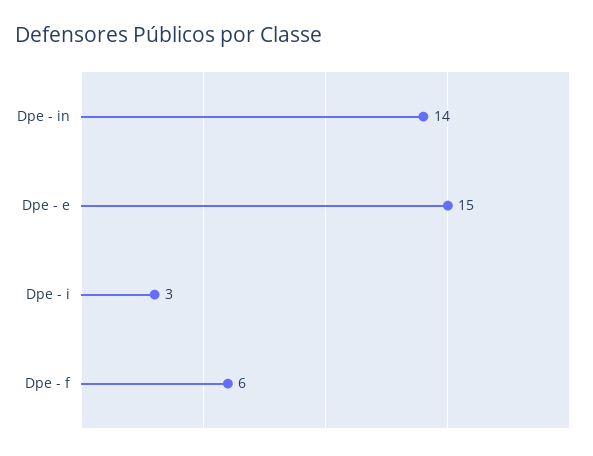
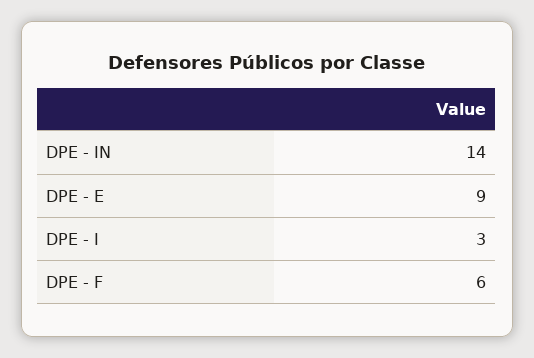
Dpe - e: 15 -> 9

